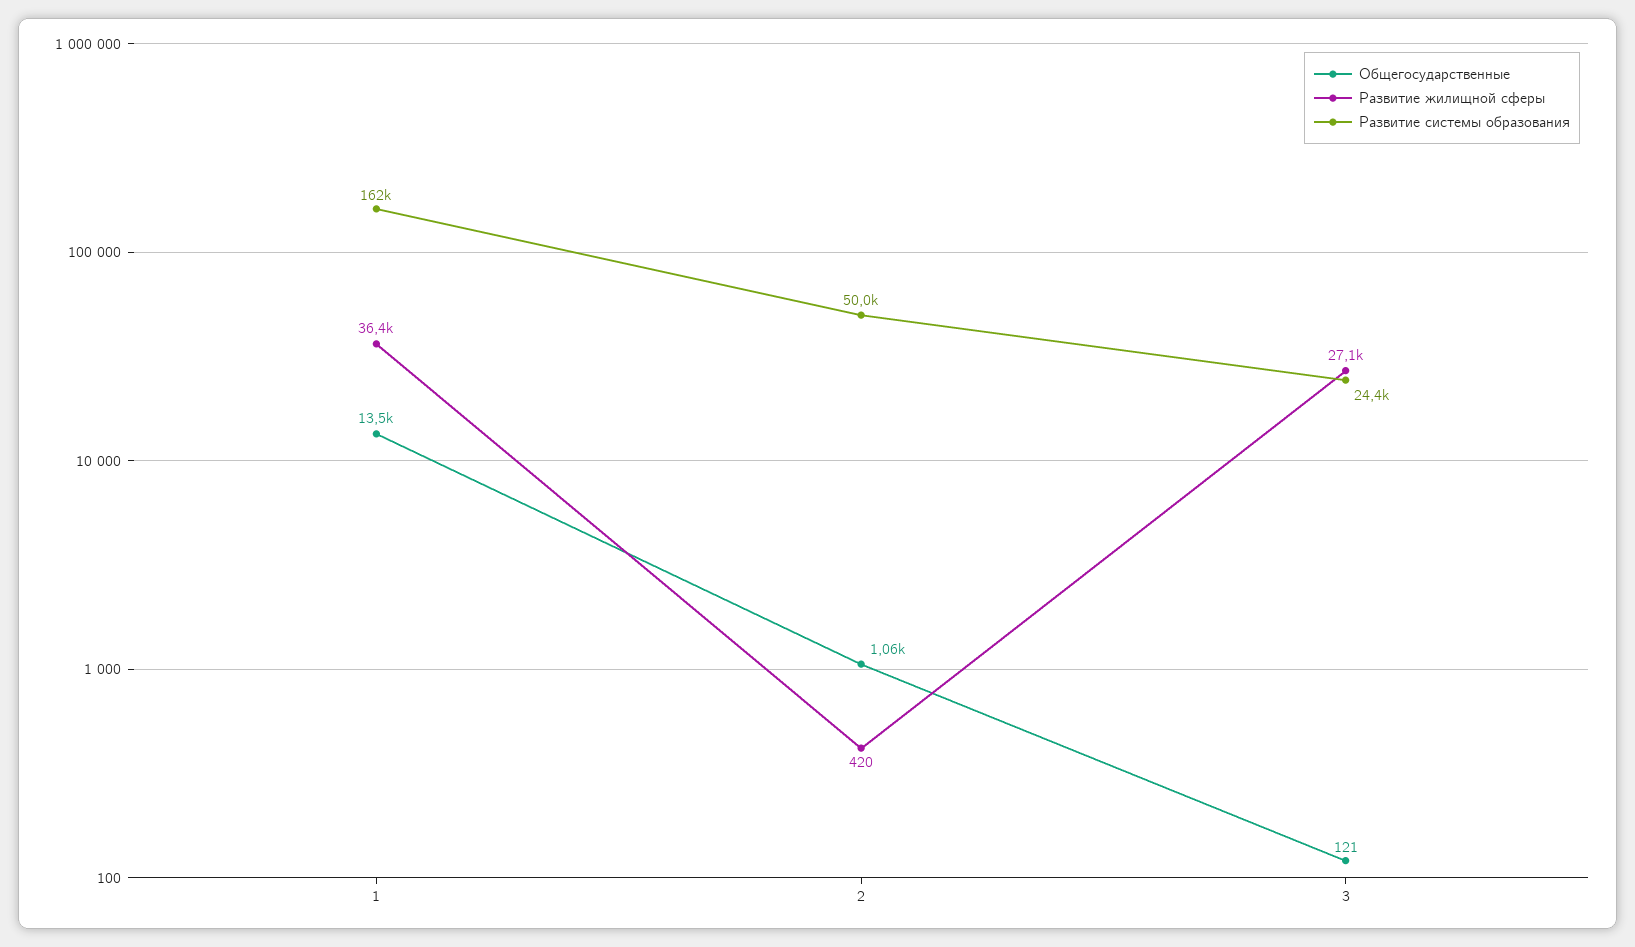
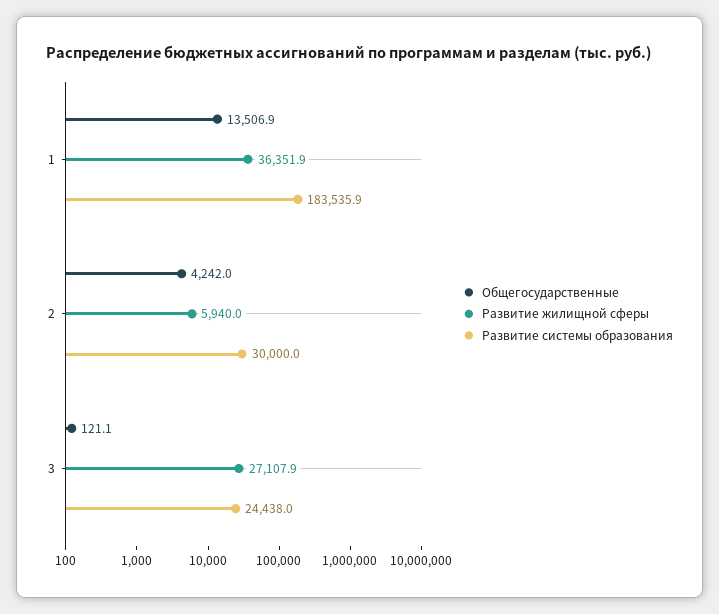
Развитие системы образования, 1: 162000 -> 183535.9
Общегосударственные, 2: 1060 -> 4242
Развитие жилищной сферы, 2: 420 -> 5940
Развитие системы образования, 2: 50000 -> 30000

